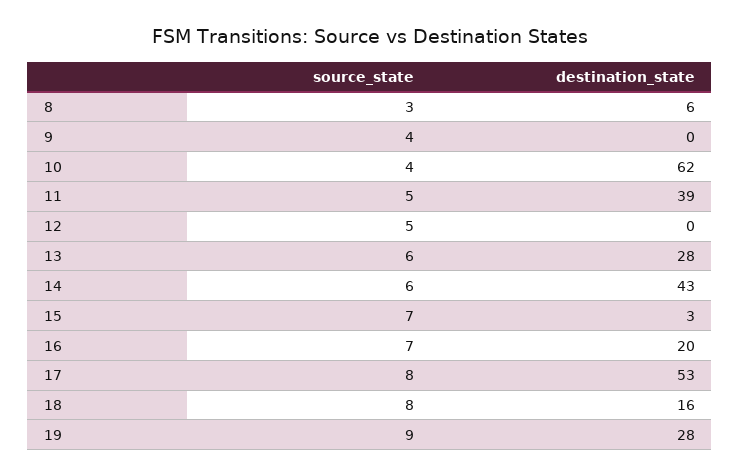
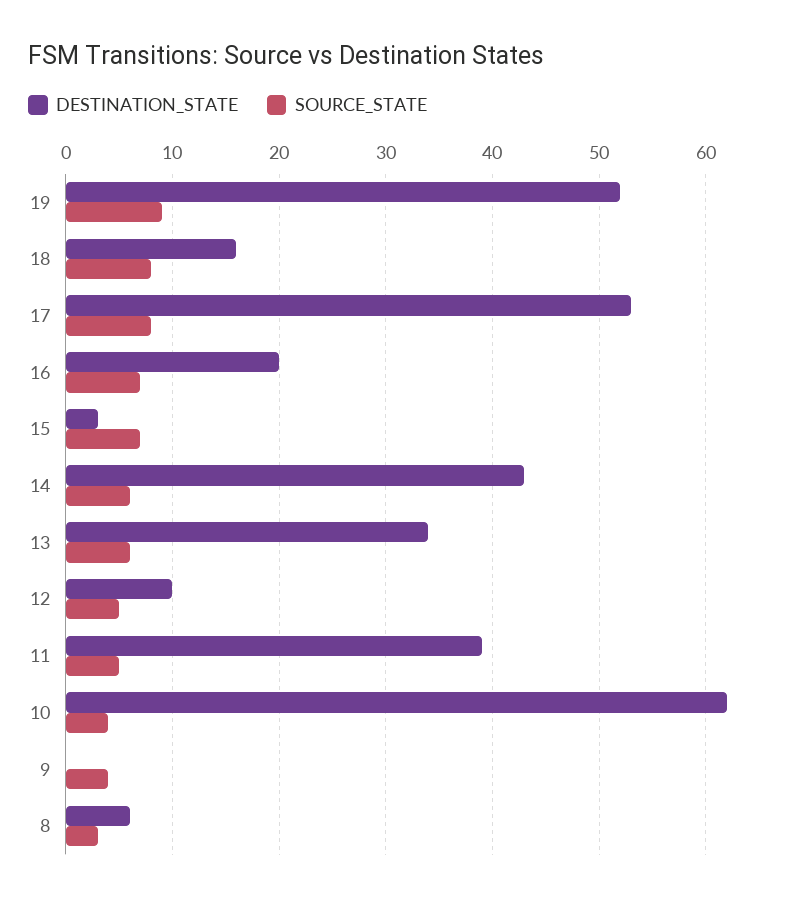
destination_state, 12: 0 -> 10
destination_state, 13: 28 -> 34
destination_state, 19: 28 -> 52

